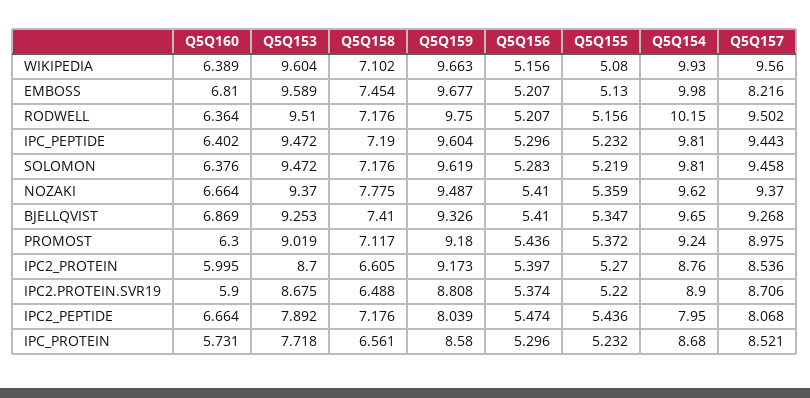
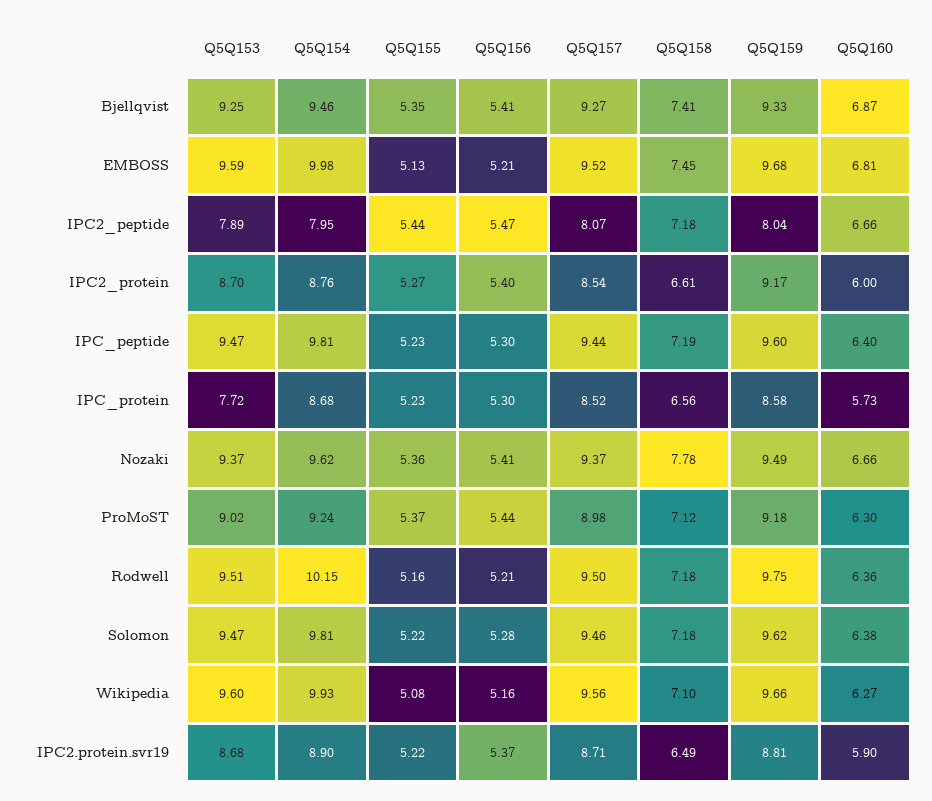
Q5Q160, WIKIPEDIA: 6.389 -> 6.27
Q5Q157, EMBOSS: 8.216 -> 9.52
Q5Q154, BJELLQVIST: 9.65 -> 9.46

